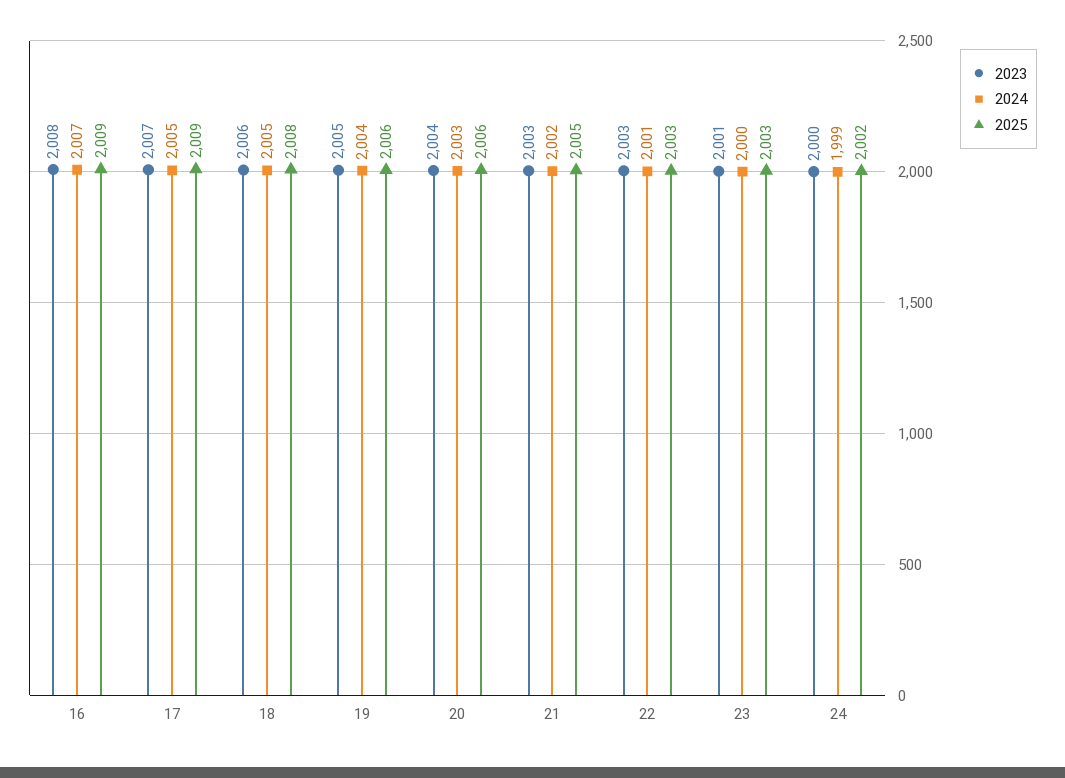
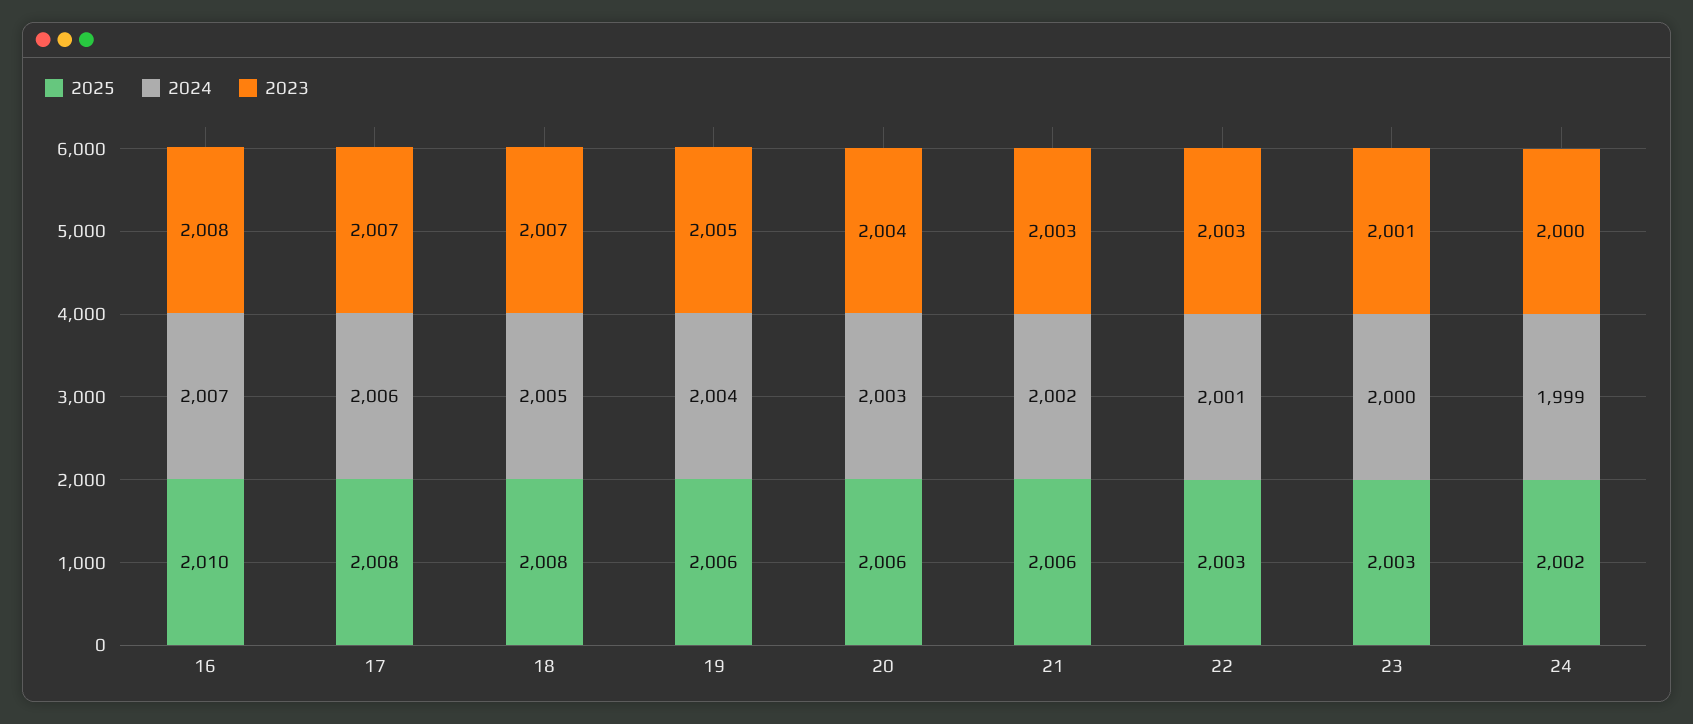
2025, 16: 2009 -> 2010
2024, 17: 2005 -> 2006
2025, 17: 2009 -> 2008
2023, 18: 2006 -> 2007
2025, 21: 2005 -> 2006

